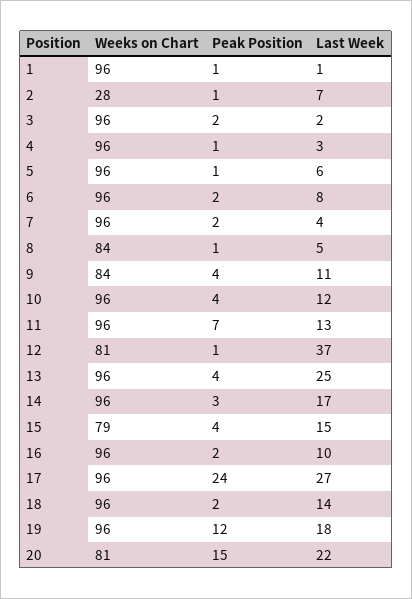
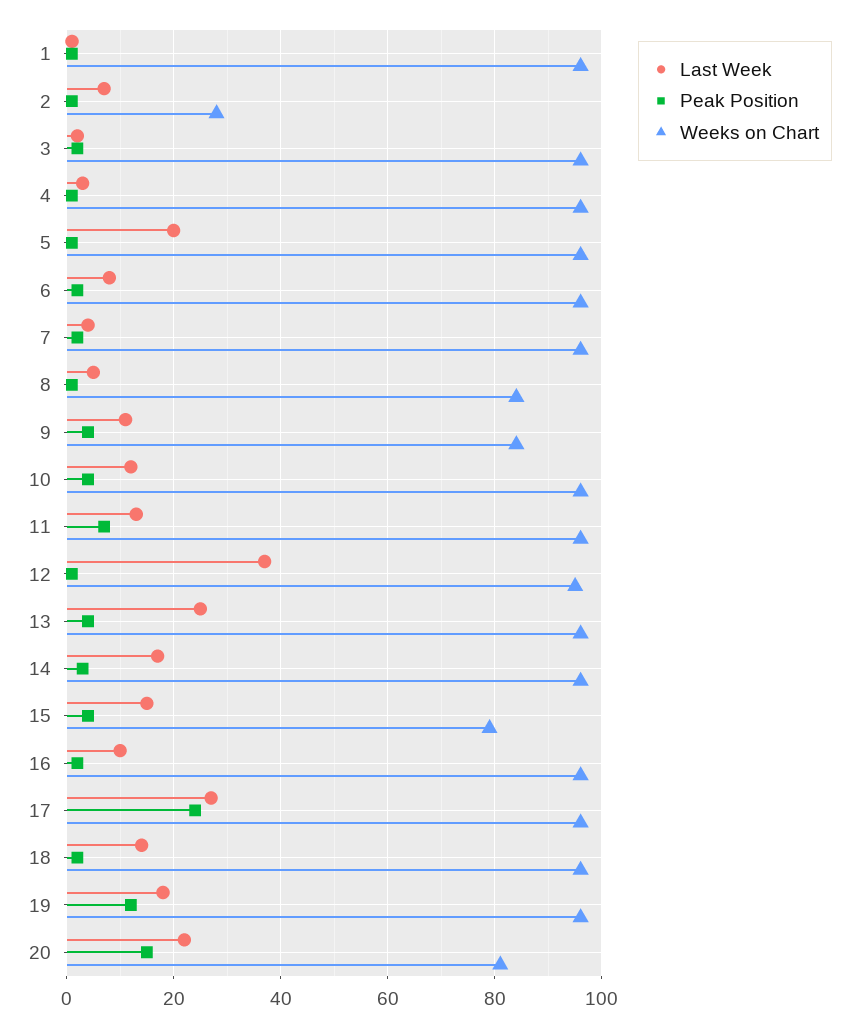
Last Week, 5: 6 -> 20
Weeks on Chart, 12: 81 -> 95

